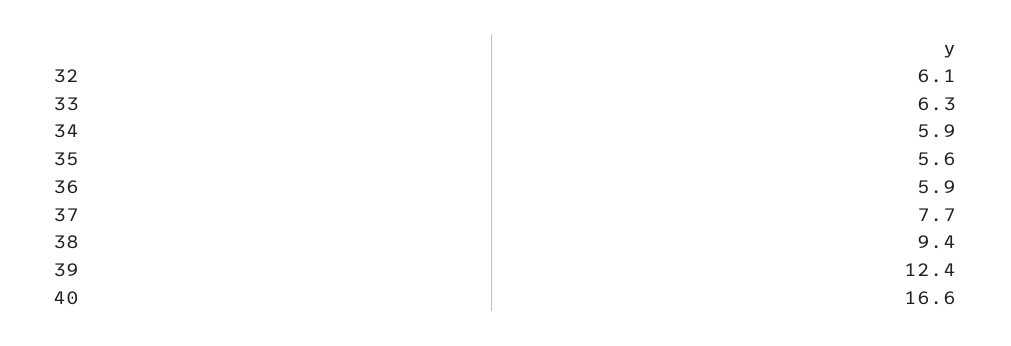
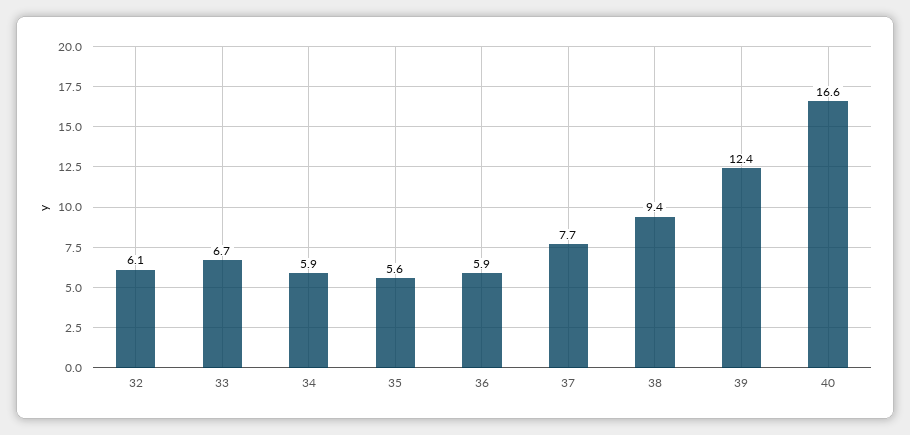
33: 6.3 -> 6.7

